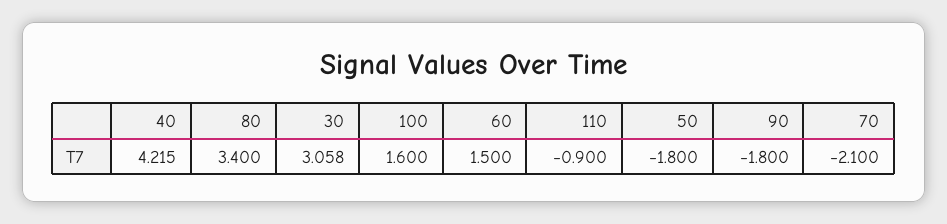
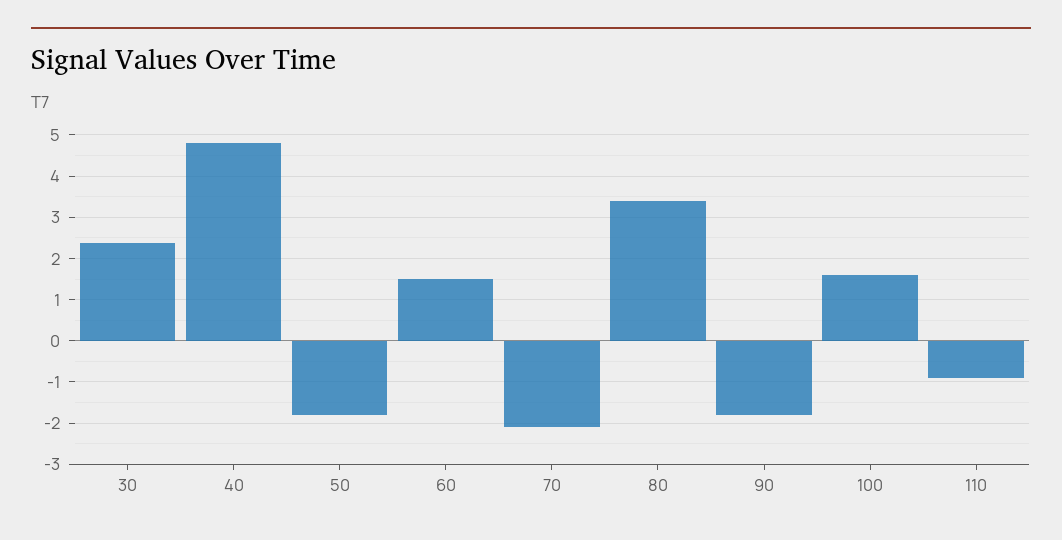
40: 4.215 -> 4.8
30: 3.058 -> 2.4

